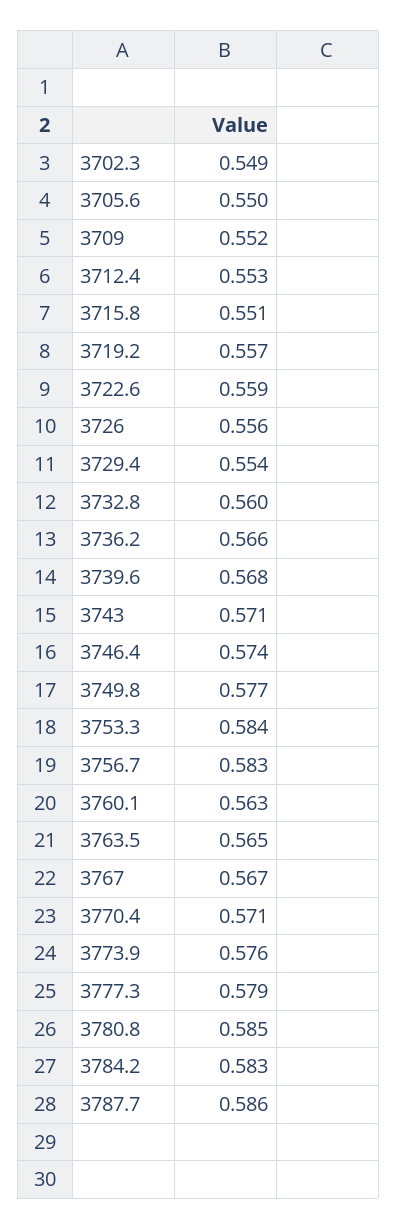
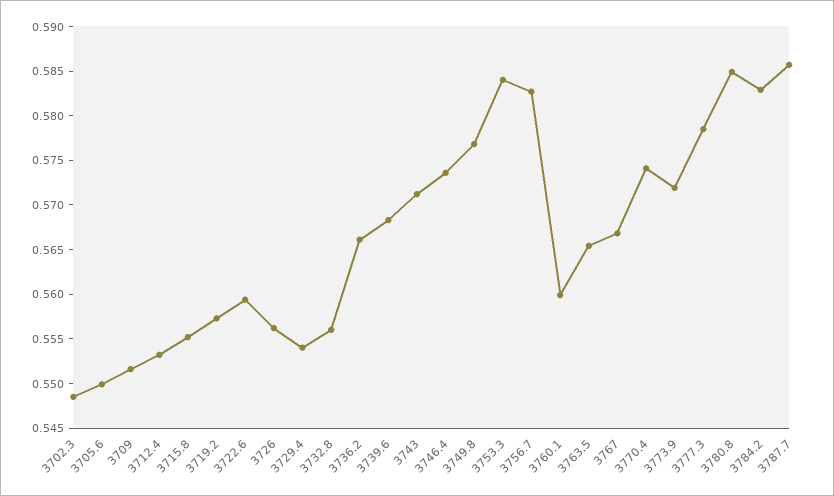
3715.8: 0.551 -> 0.555
3732.8: 0.56 -> 0.556
3760.1: 0.563 -> 0.56
3770.4: 0.571 -> 0.574
3773.9: 0.576 -> 0.572

